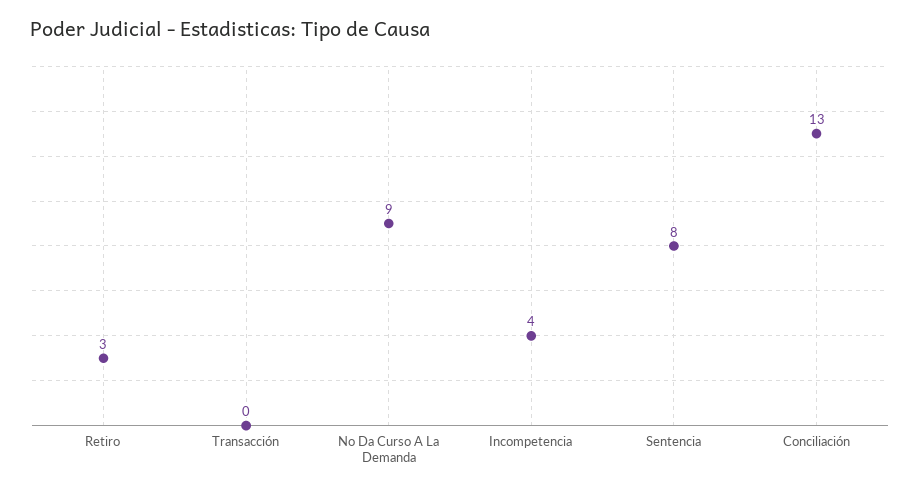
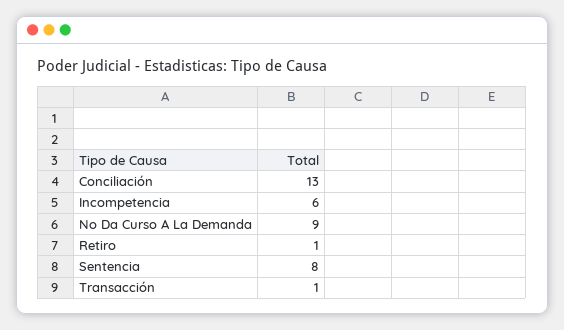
Retiro: 3 -> 1
Transacción: 0 -> 1
Incompetencia: 4 -> 6

